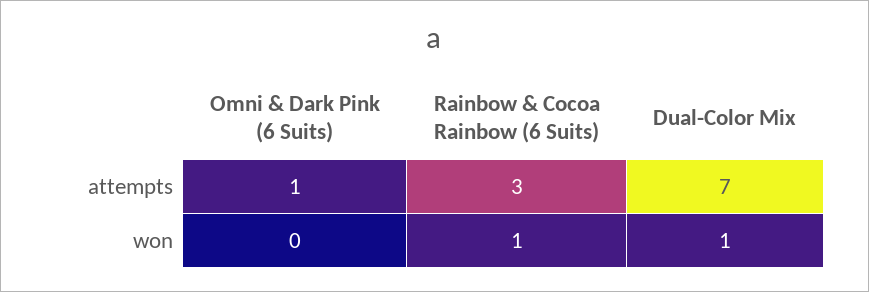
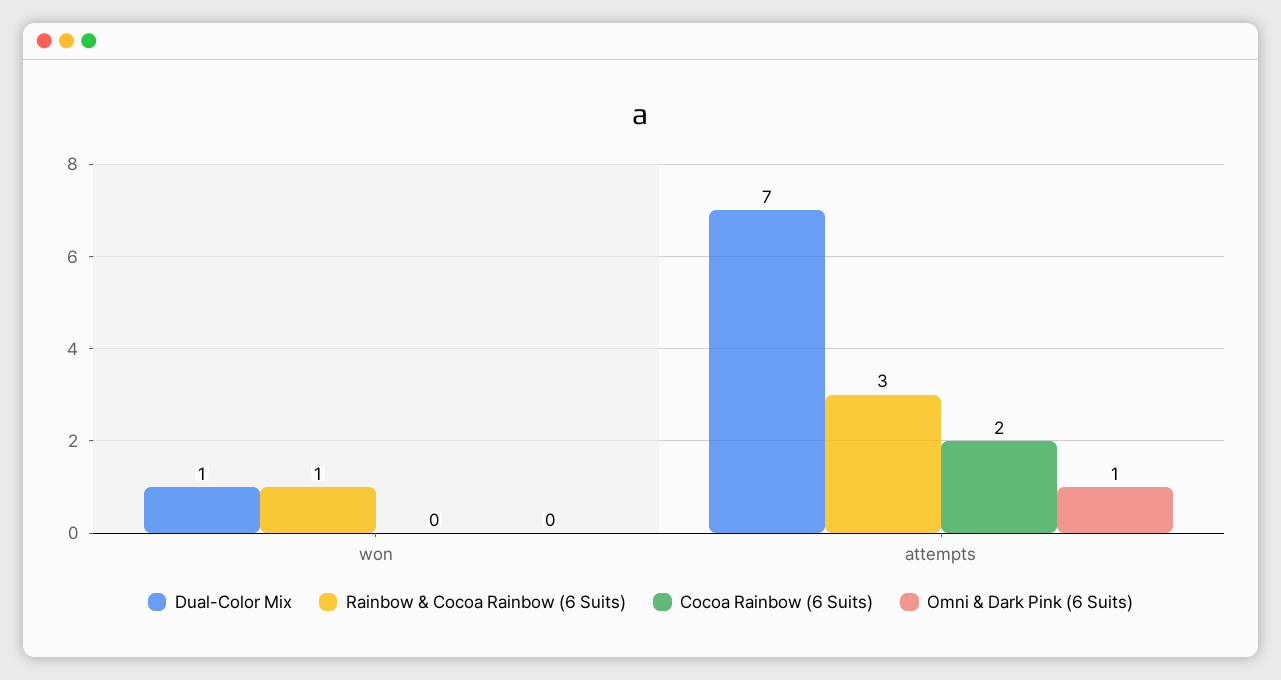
Cocoa Rainbow (6 Suits), won: none -> 0
Cocoa Rainbow (6 Suits), attempts: none -> 2

